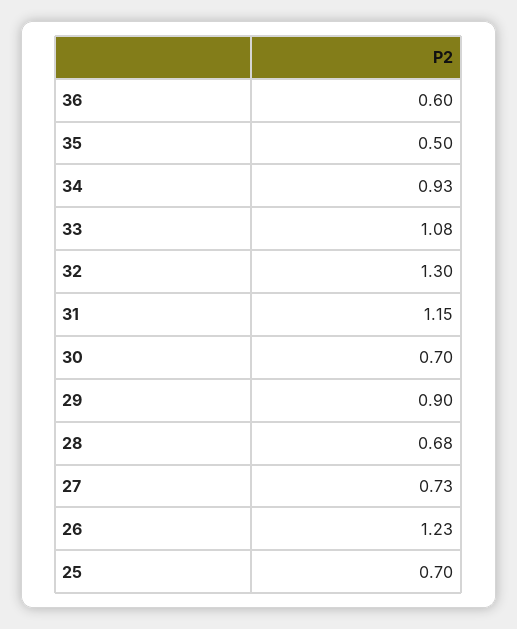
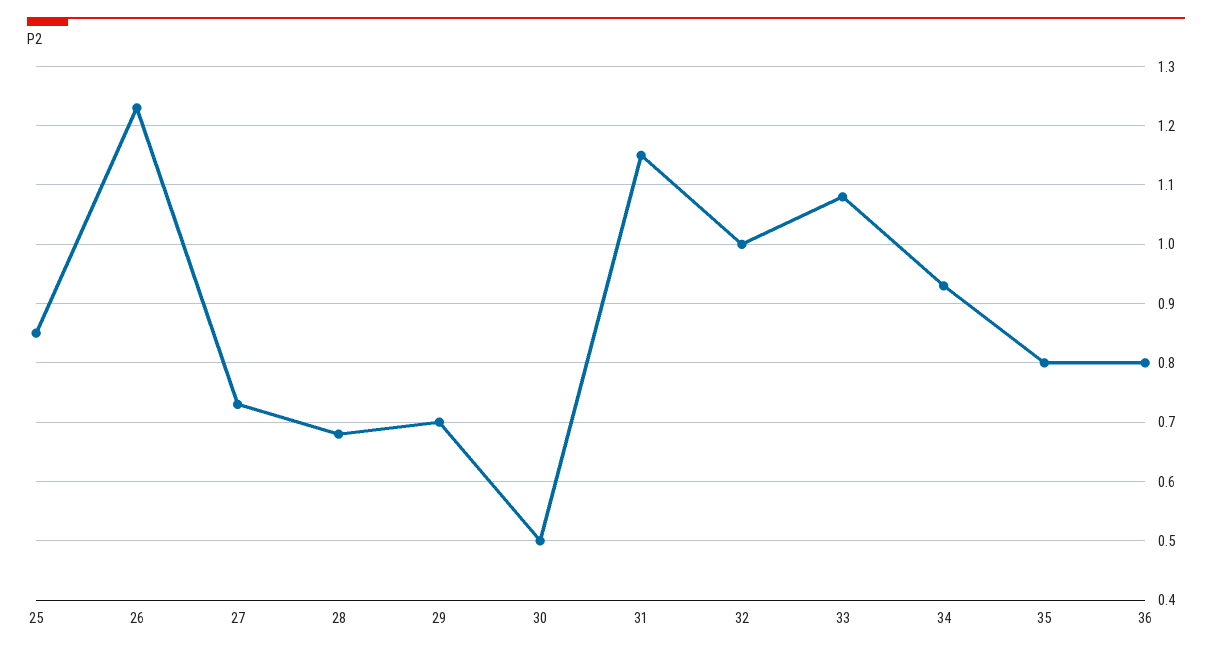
36: 0.6 -> 0.8
35: 0.5 -> 0.8
32: 1.3 -> 1
30: 0.7 -> 0.5
29: 0.9 -> 0.7
25: 0.7 -> 0.85

